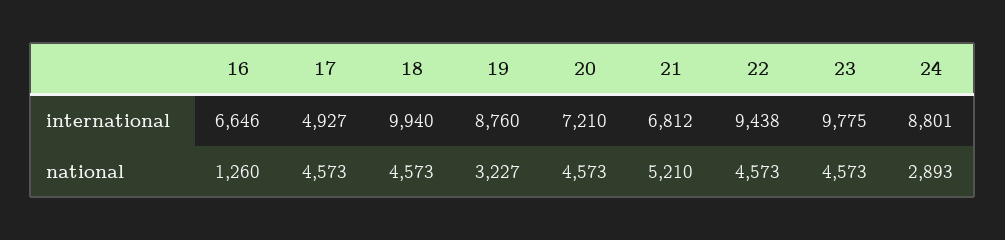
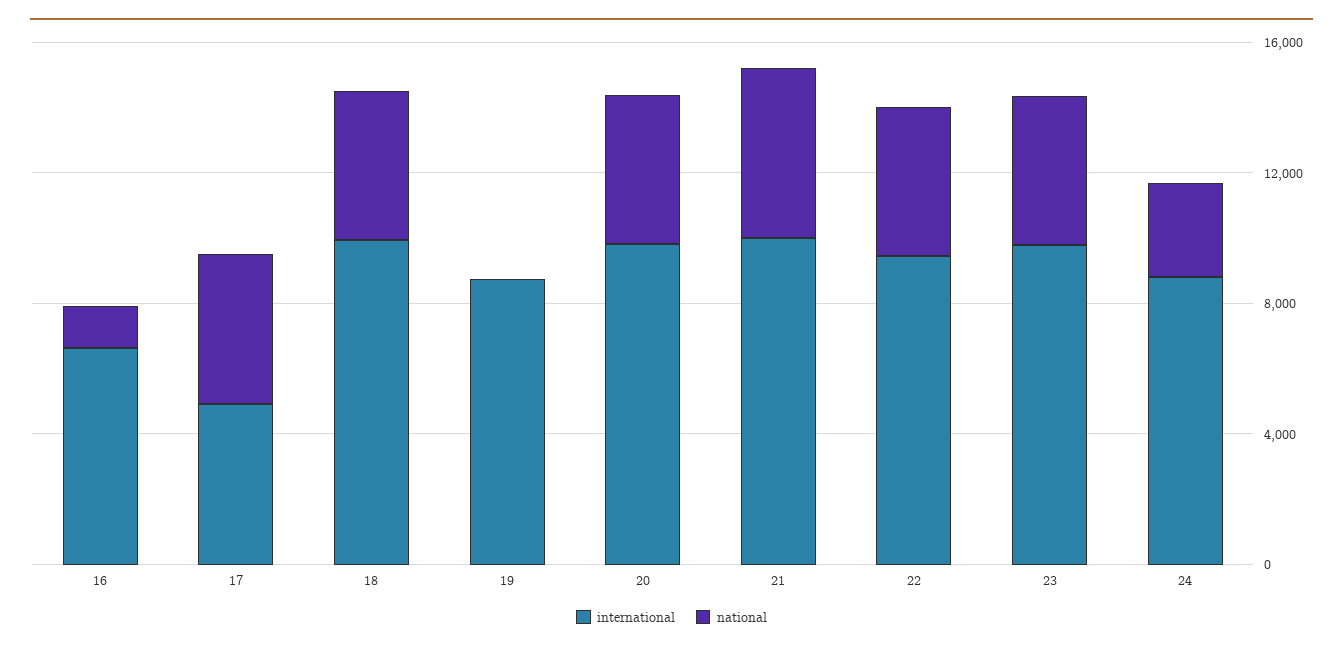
international, 20: 7210 -> 10000
international, 21: 6812 -> 10000
national, 19: 3227 -> 0

